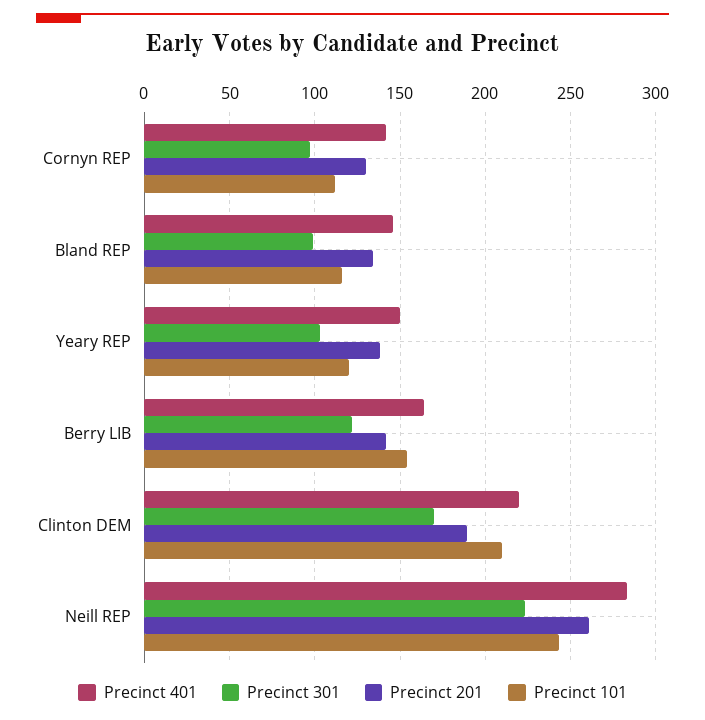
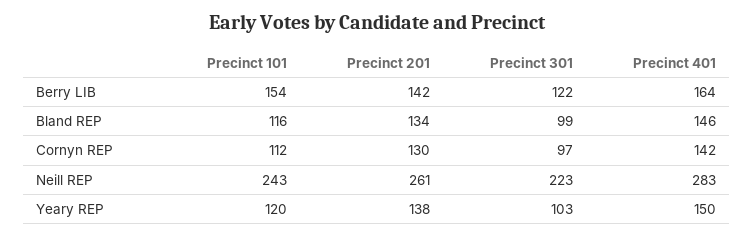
Precinct 401, Clinton DEM: 220 -> none
Precinct 301, Clinton DEM: 170 -> none
Precinct 201, Clinton DEM: 190 -> none
Precinct 101, Clinton DEM: 210 -> none

